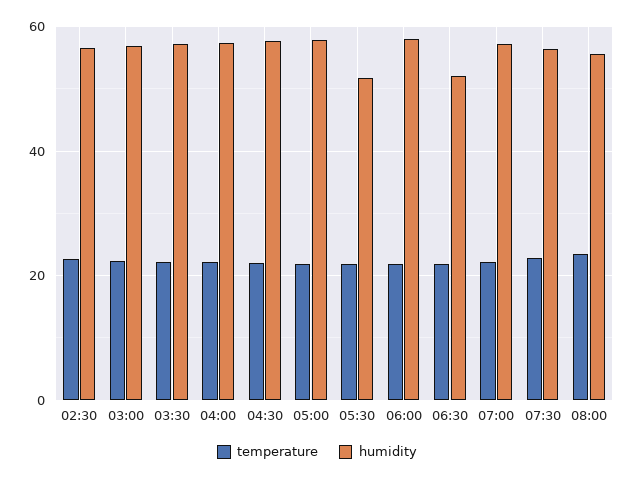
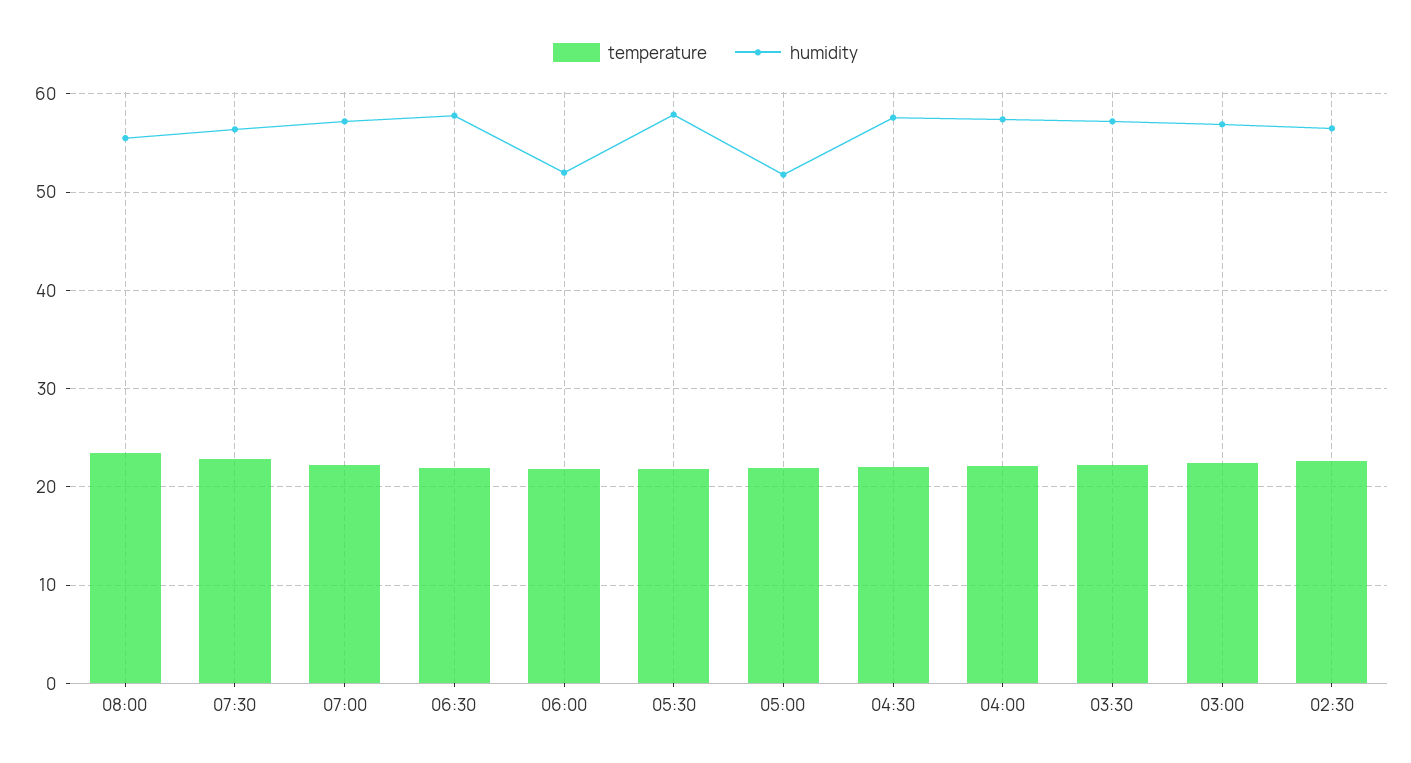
humidity, 05:00: 58 -> 52
humidity, 05:30: 52 -> 58
humidity, 06:00: 58 -> 52
humidity, 06:30: 52 -> 58

